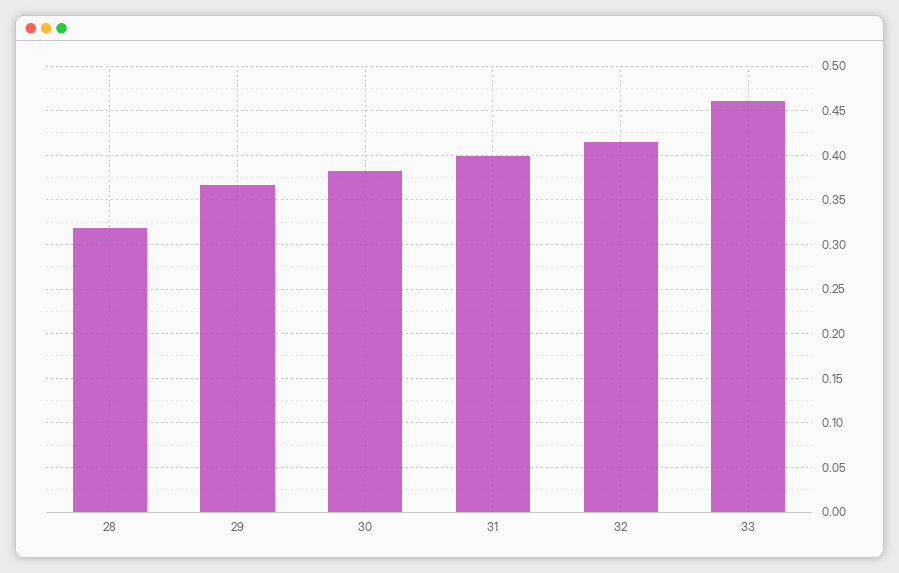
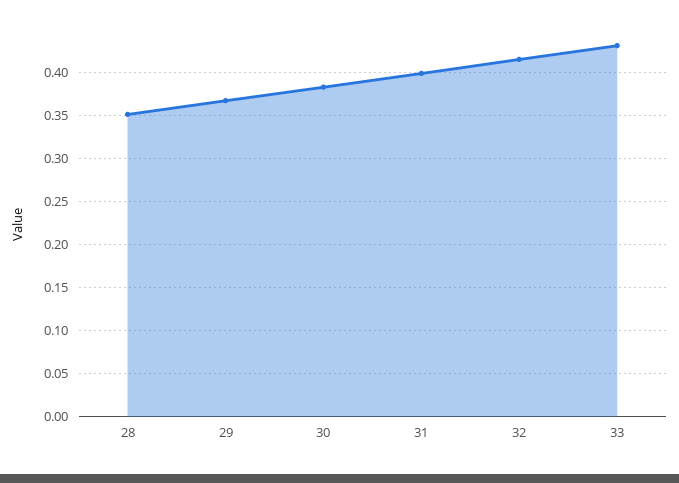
28: 0.32 -> 0.35
33: 0.46 -> 0.43

